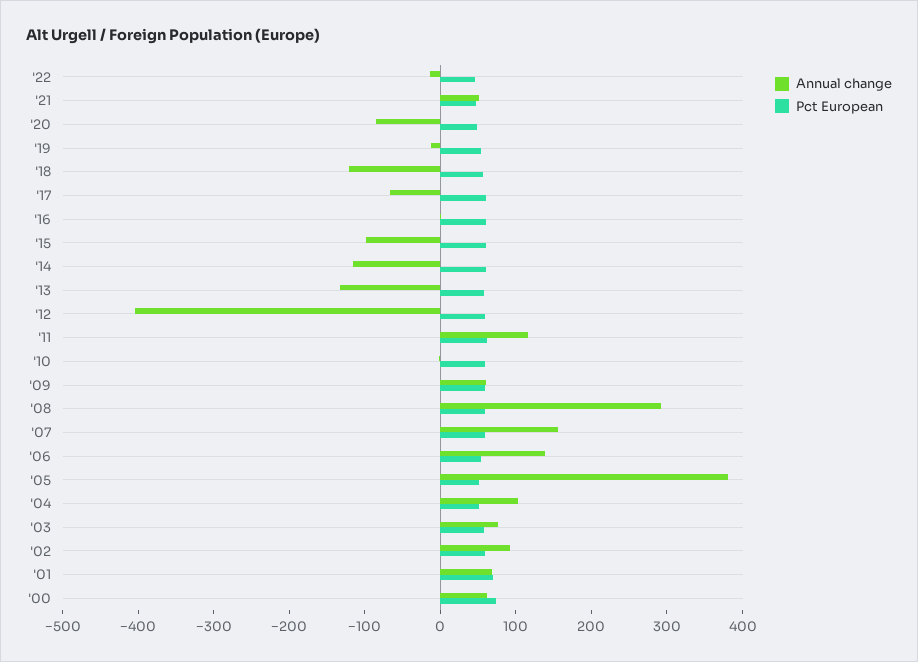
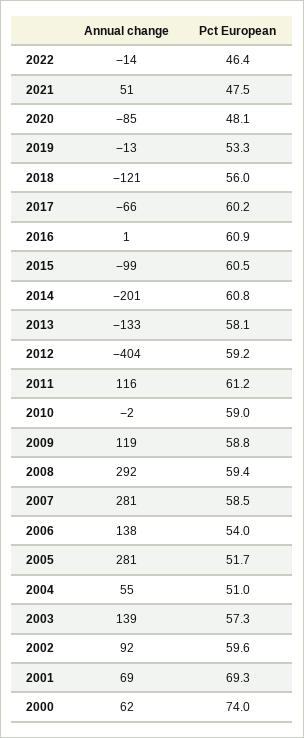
Annual change, '14: -120 -> -201
Annual change, '09: 60 -> 119
Annual change, '07: 160 -> 281
Annual change, '05: 380 -> 281
Annual change, '04: 100 -> 55
Annual change, '03: 80 -> 139

